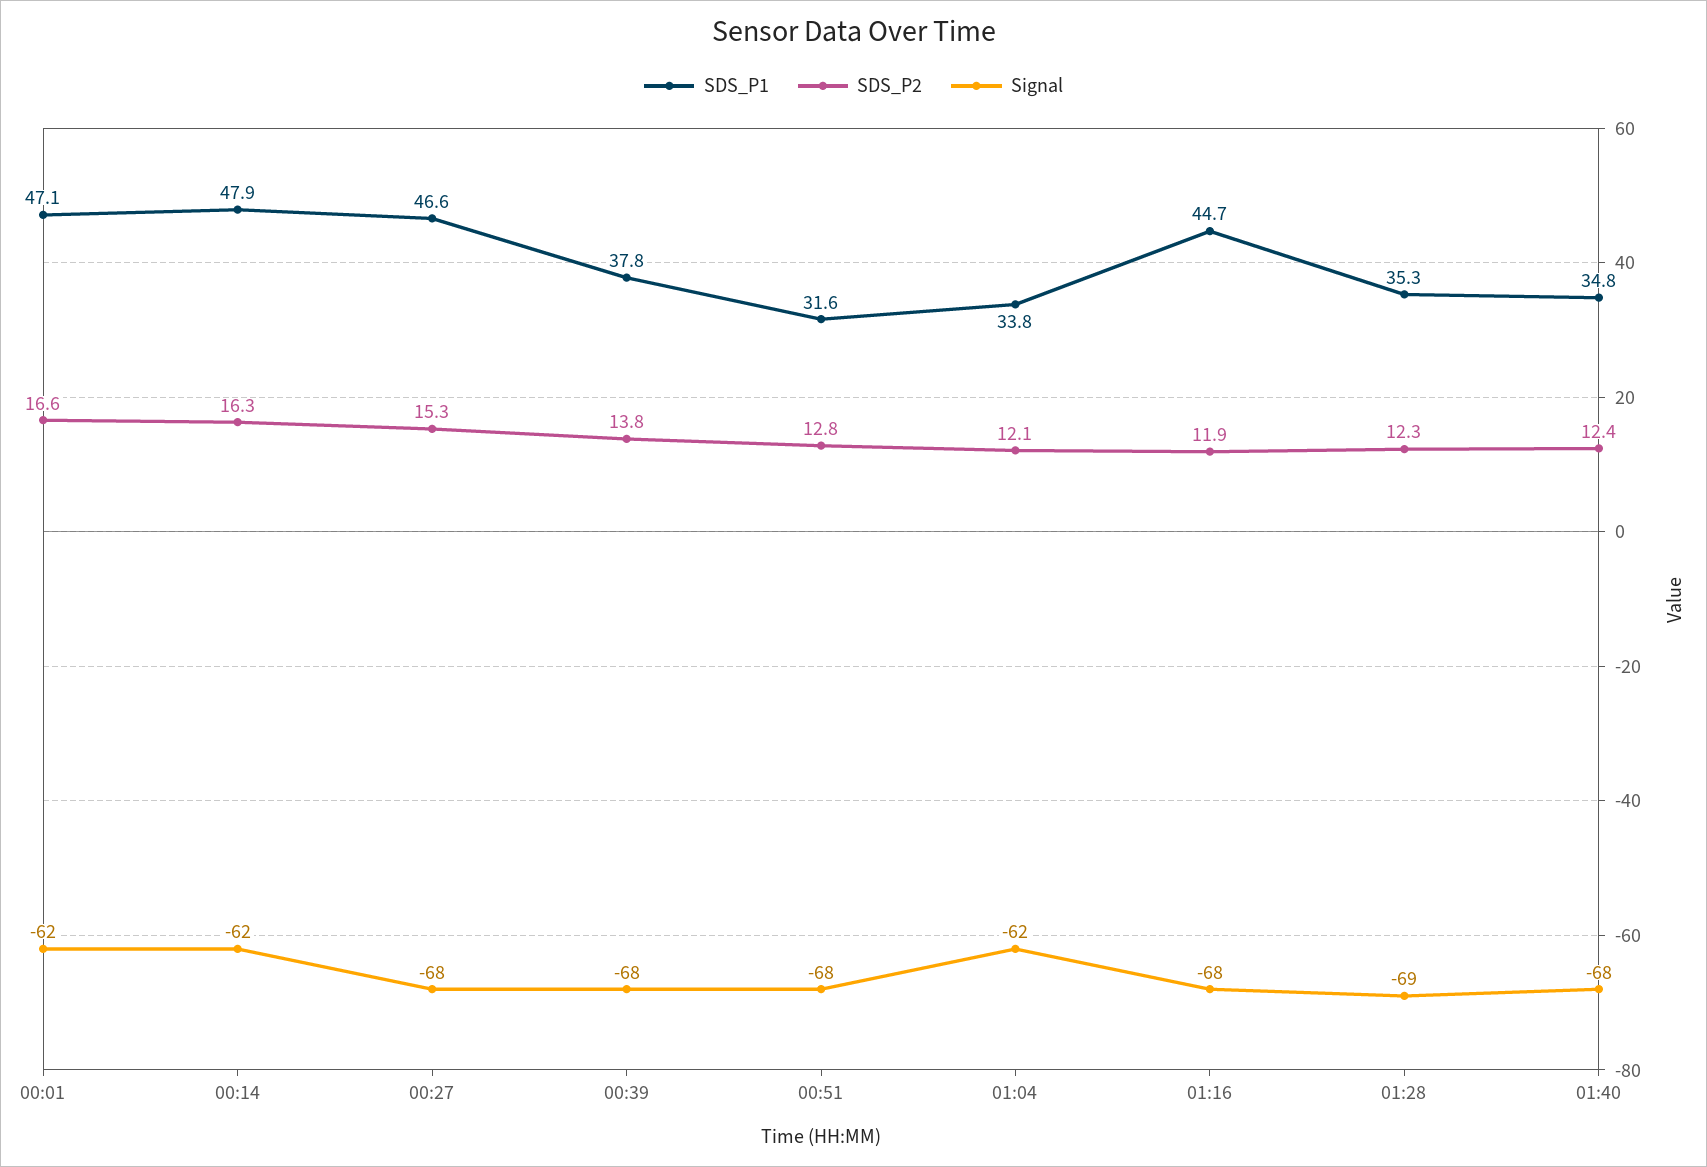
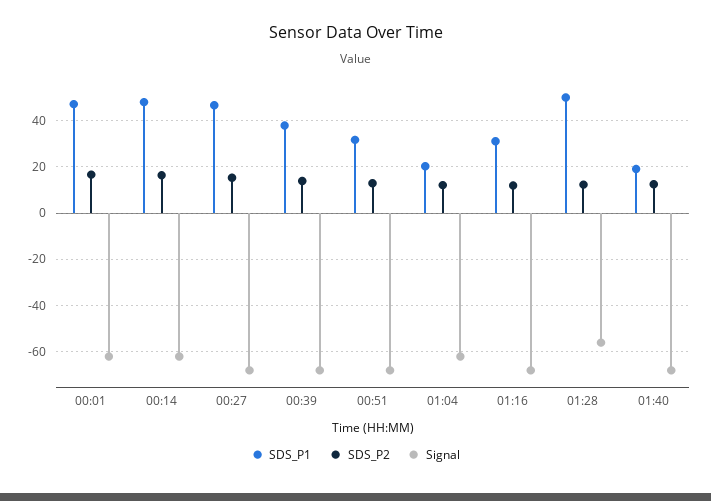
SDS_P1, 01:04: 33.8 -> 20
SDS_P1, 01:16: 44.7 -> 30
SDS_P1, 01:28: 35.3 -> 50
Signal, 01:28: -69 -> -55
SDS_P1, 01:40: 34.8 -> 20

